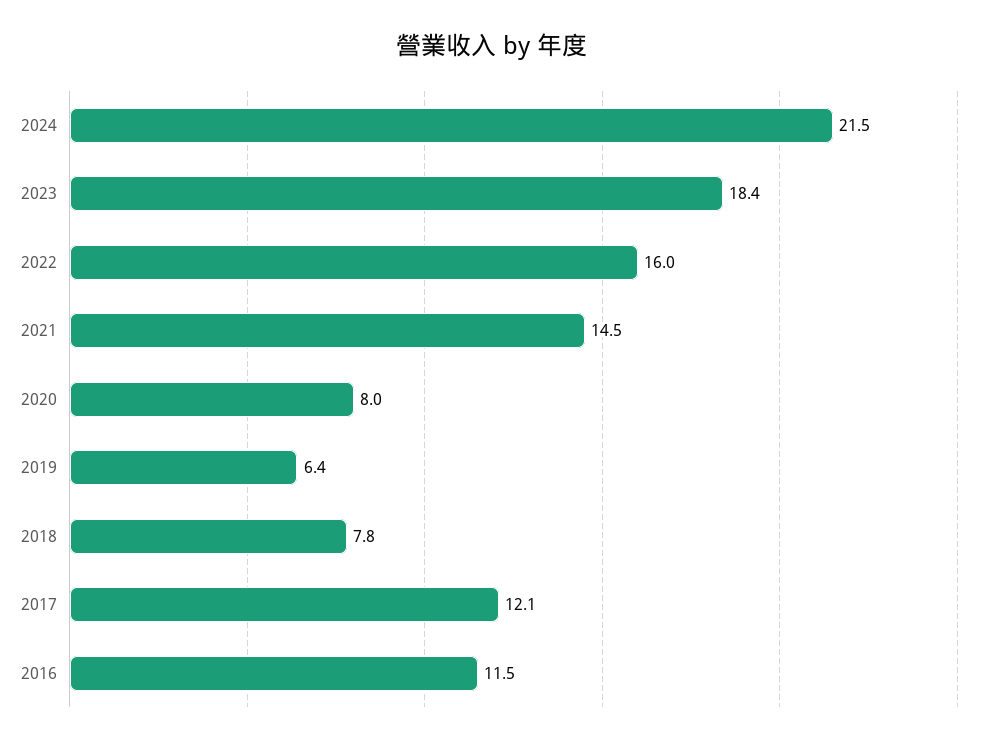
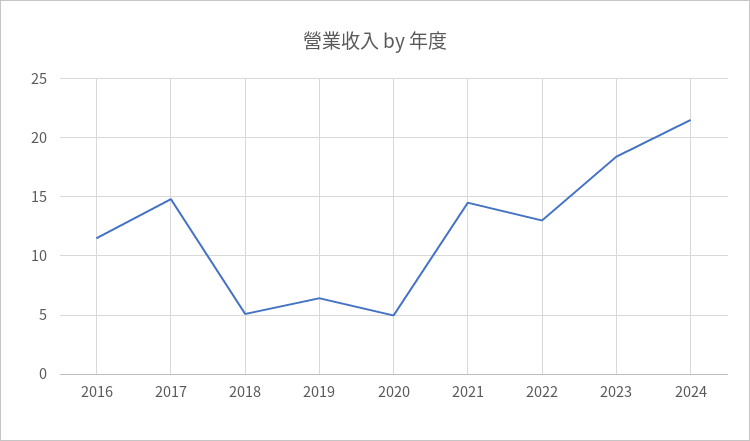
2022: 16 -> 13
2020: 8 -> 5
2018: 7.8 -> 5
2017: 12.1 -> 15

